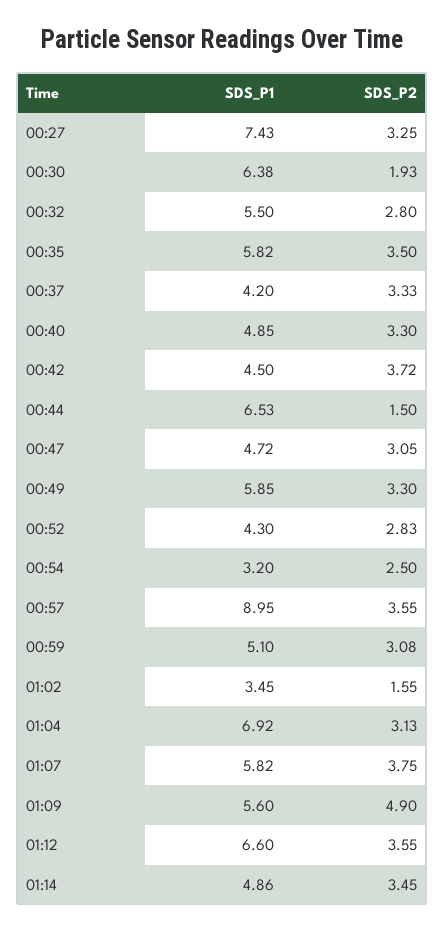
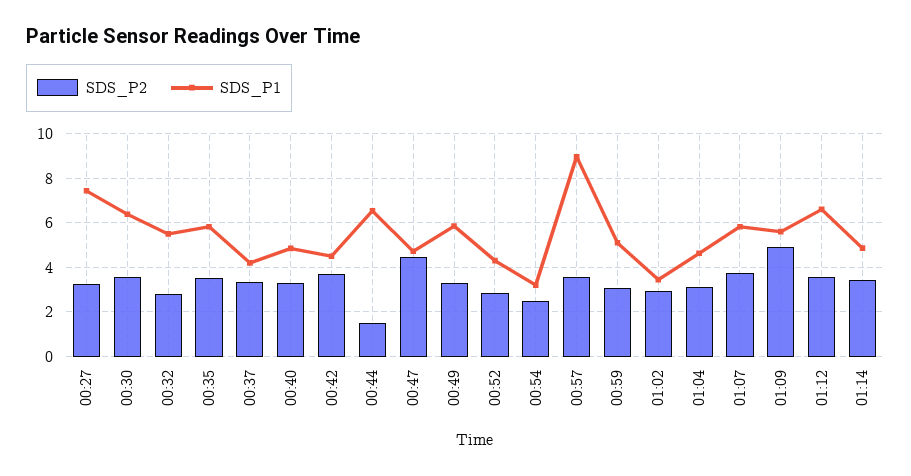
SDS_P2, 00:30: 1.93 -> 3.5
SDS_P2, 00:47: 3.05 -> 4.5
SDS_P2, 01:02: 1.55 -> 3
SDS_P1, 01:04: 6.92 -> 4.5

